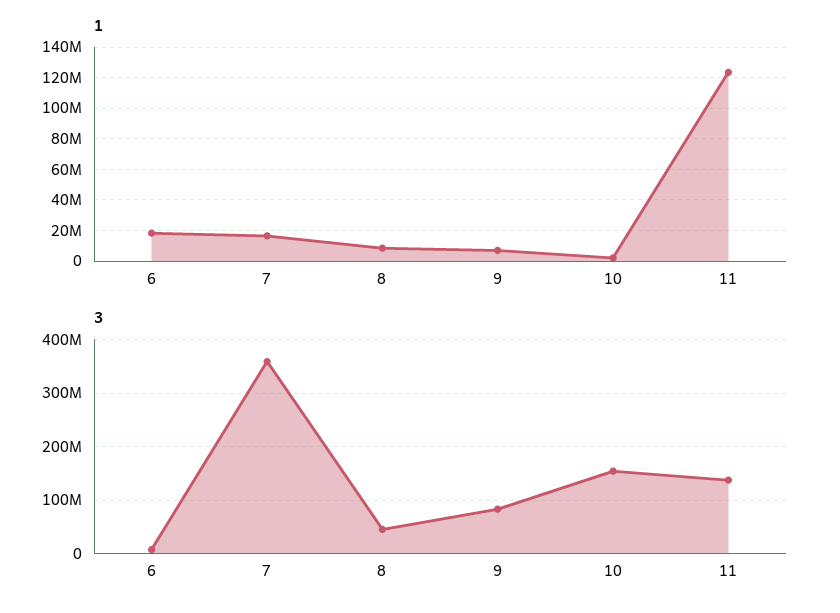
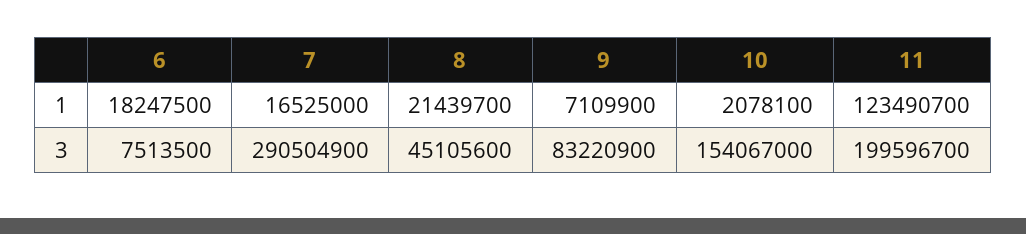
1, 8: 10000000 -> 21439700
3, 7: 360000000 -> 290504900
3, 11: 140000000 -> 199596700

